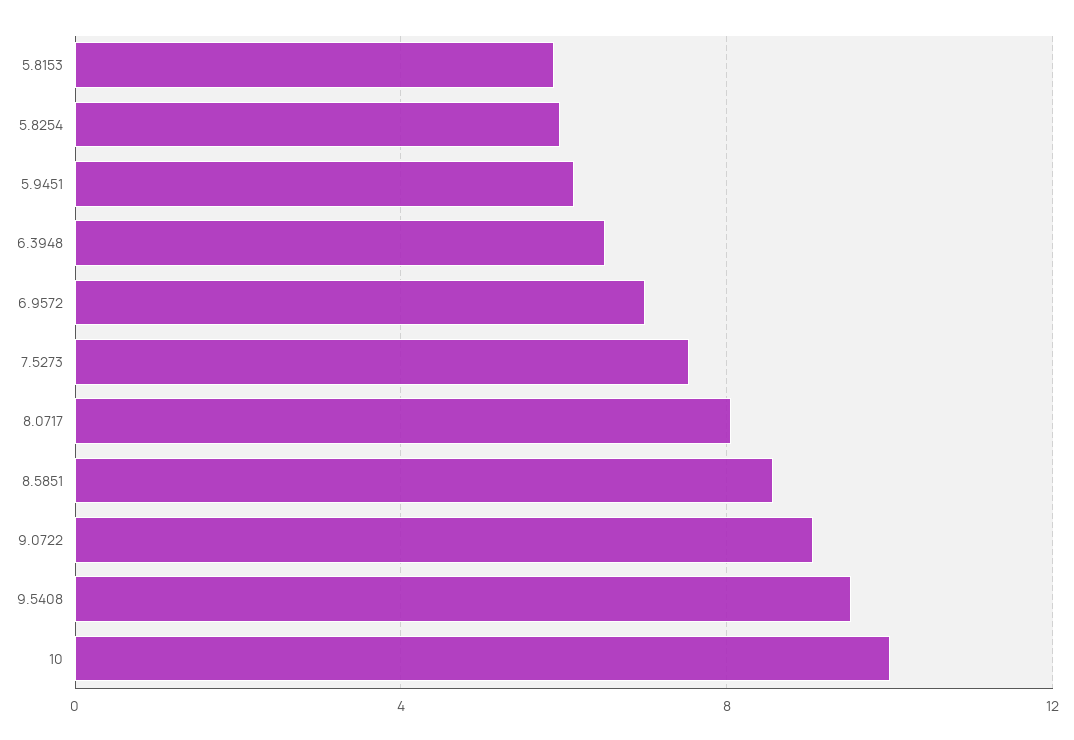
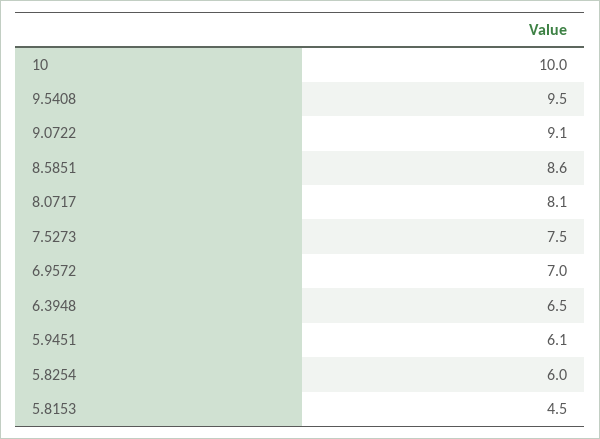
5.8153: 6 -> 4.5

